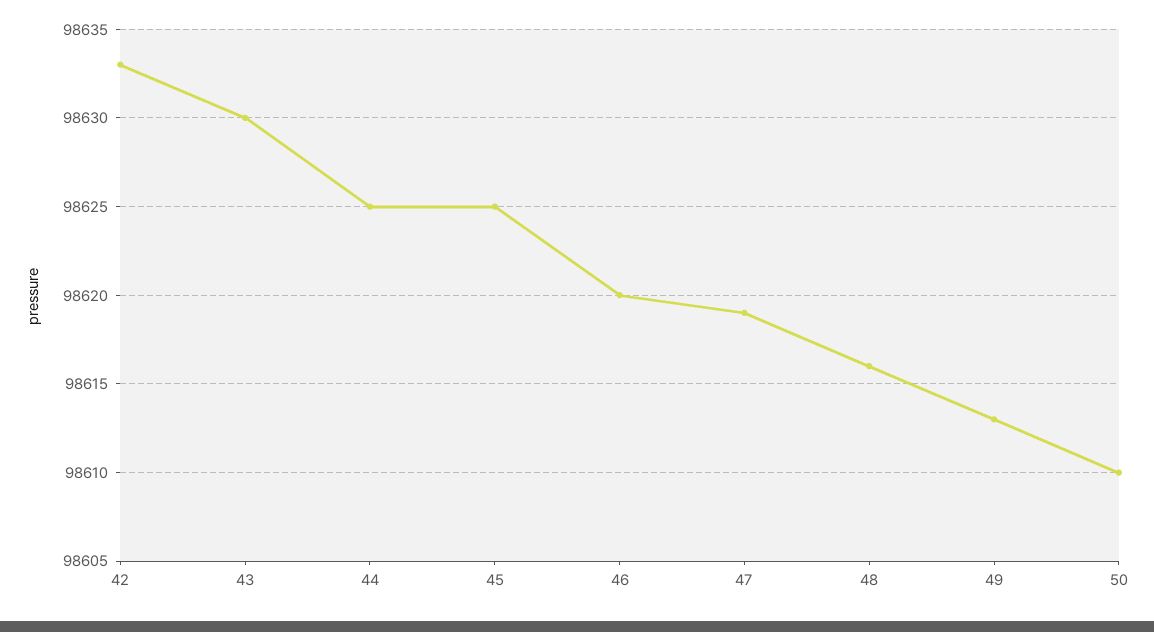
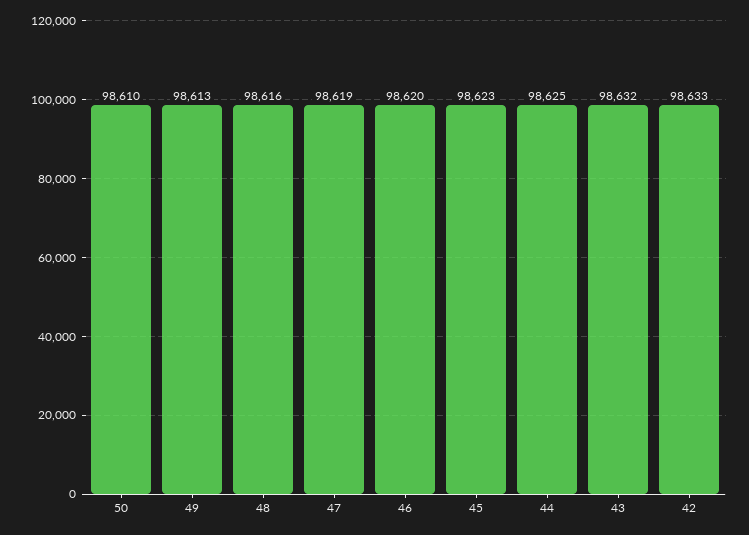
43: 98630 -> 98632
45: 98625 -> 98623

